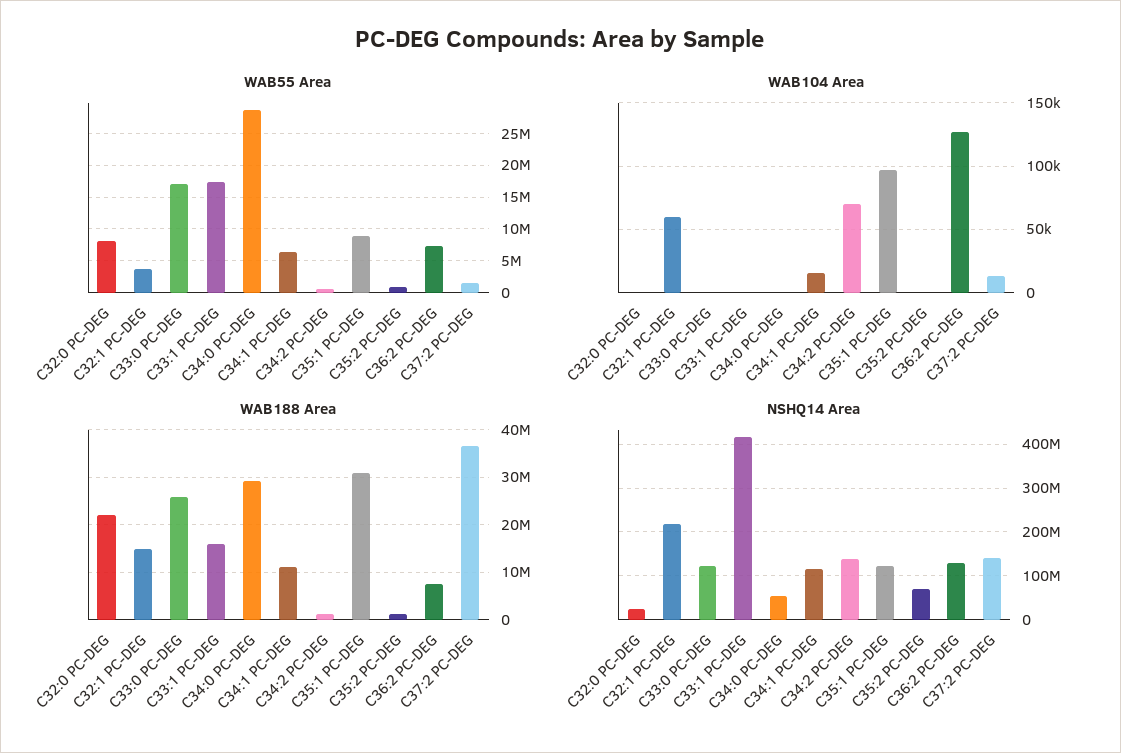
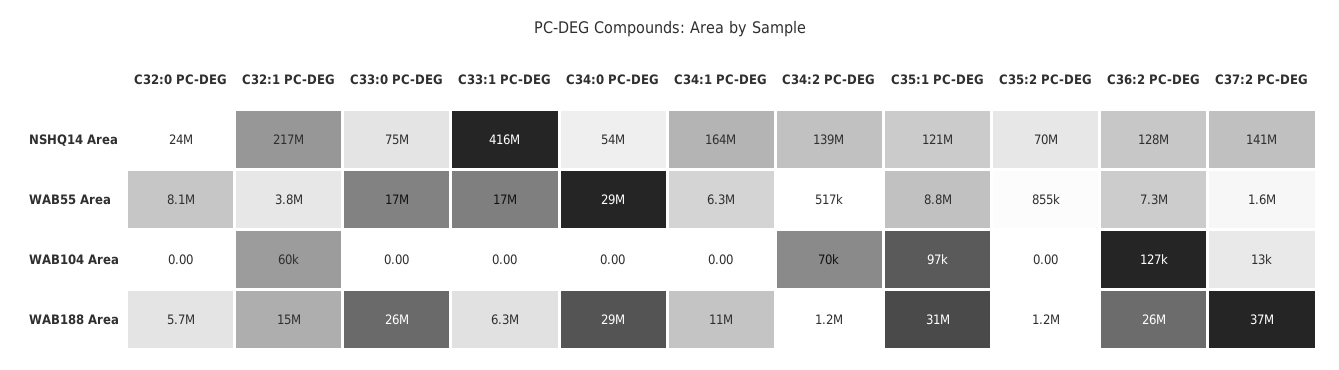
WAB104 Area, C34:1 PC-DEG: 15000 -> 0
WAB188 Area, C32:0 PC-DEG: 22000000 -> 5700000
WAB188 Area, C33:1 PC-DEG: 16000000 -> 6300000
WAB188 Area, C36:2 PC-DEG: 8000000 -> 26000000
NSHQ14 Area, C33:0 PC-DEG: 120000000 -> 75000000
NSHQ14 Area, C34:1 PC-DEG: 120000000 -> 164000000

